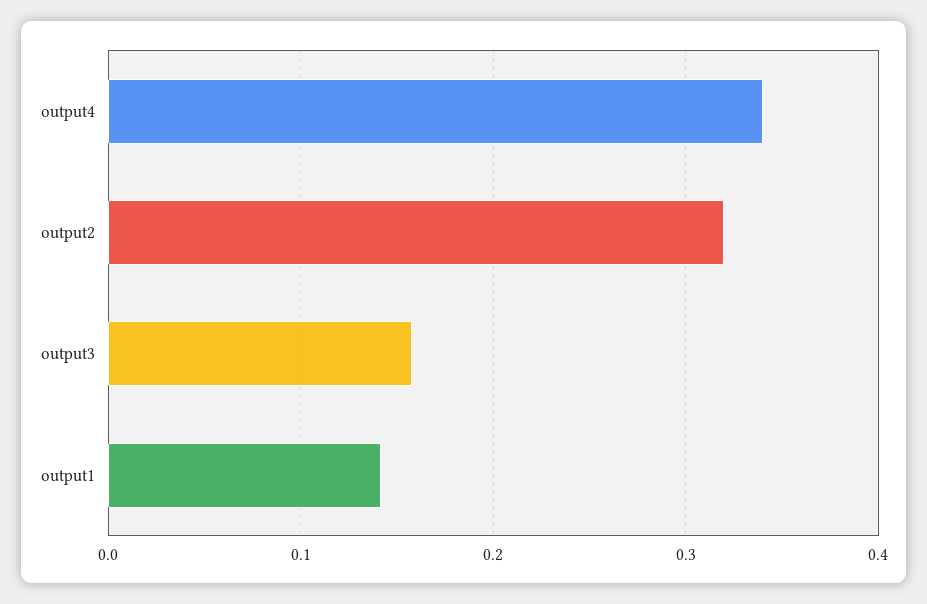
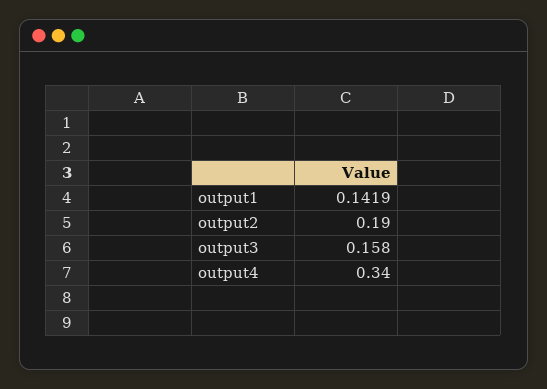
output2: 0.32 -> 0.19

